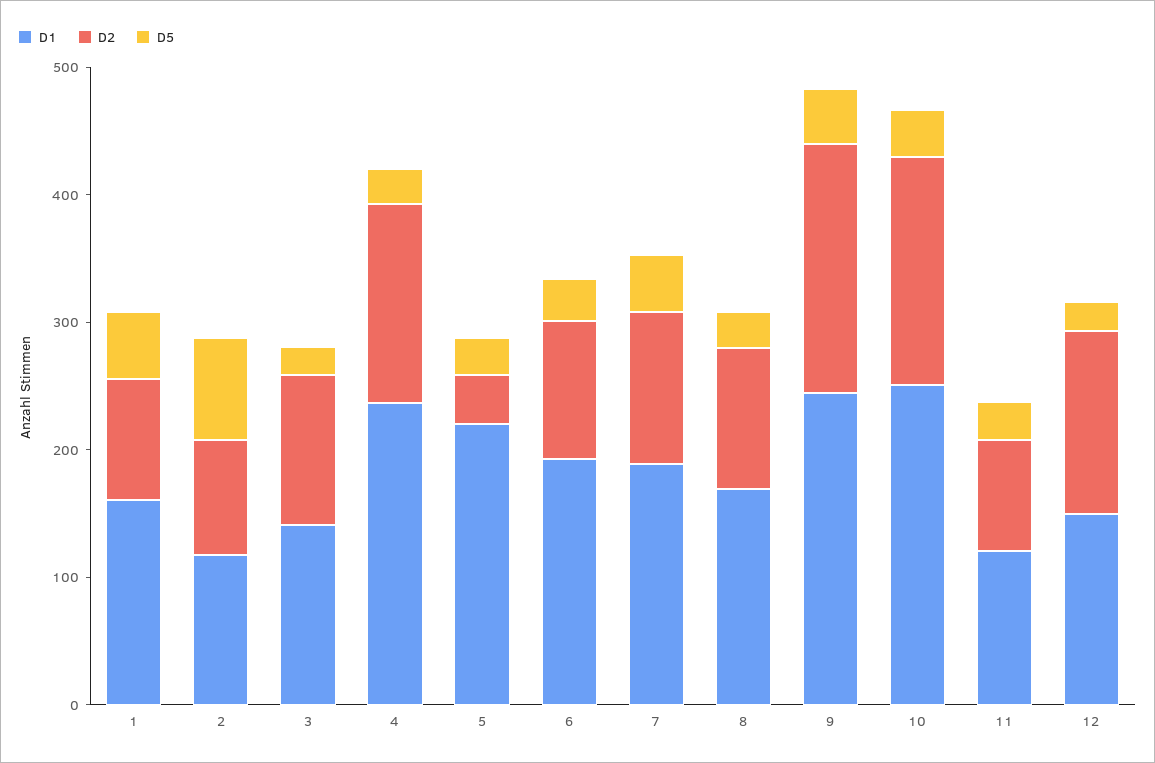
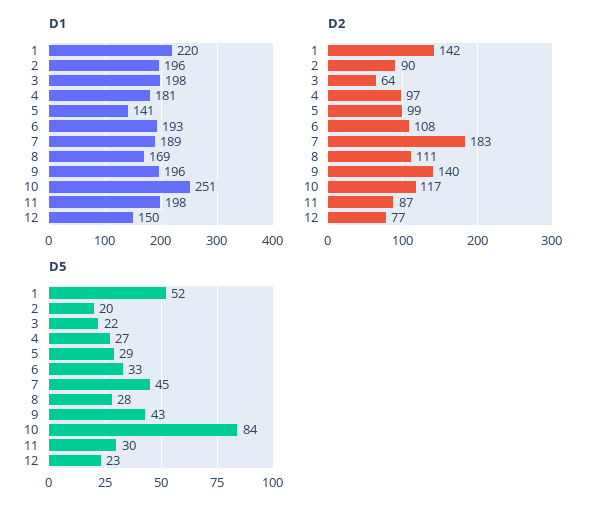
D1, 1: 160 -> 220
D2, 1: 100 -> 142
D1, 2: 120 -> 196
D5, 2: 80 -> 20
D1, 3: 140 -> 198
D2, 3: 120 -> 64
D1, 4: 240 -> 181
D2, 4: 160 -> 97
D1, 5: 220 -> 141
D2, 5: 40 -> 99
D2, 7: 120 -> 183
D1, 9: 240 -> 196
D2, 9: 200 -> 140
D2, 10: 180 -> 117
D5, 10: 40 -> 84
D1, 11: 120 -> 198
D2, 12: 140 -> 77

